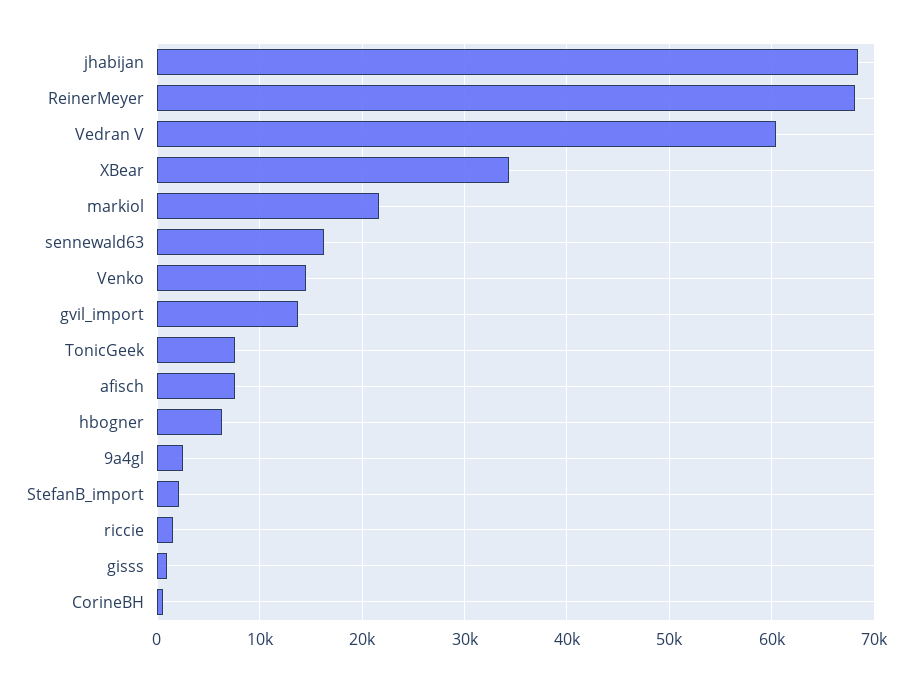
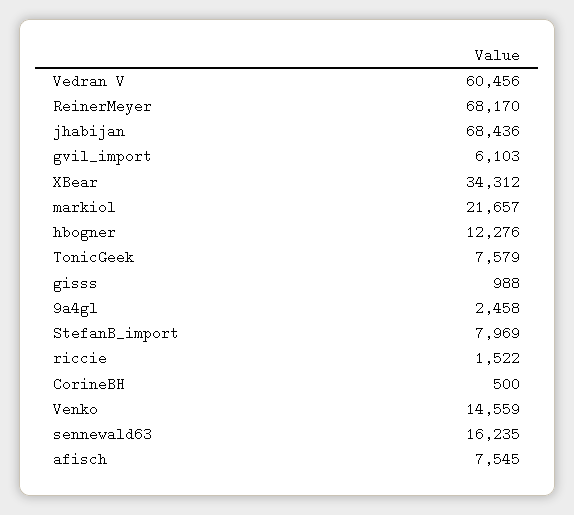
gvil_import: 14000 -> 6103
hbogner: 6000 -> 12276
StefanB_import: 2000 -> 7969

